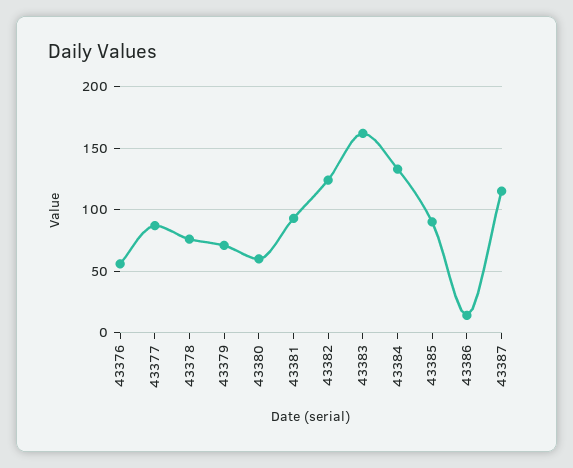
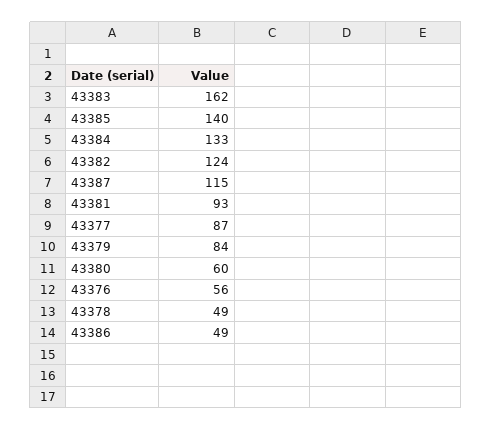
43378: 75 -> 49
43379: 70 -> 84
43385: 90 -> 140
43386: 15 -> 49

